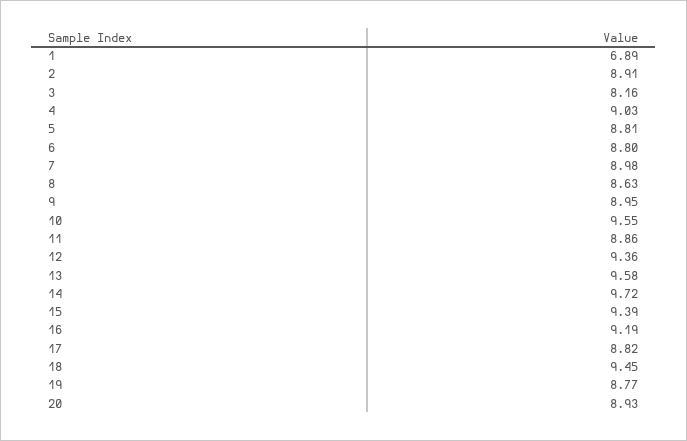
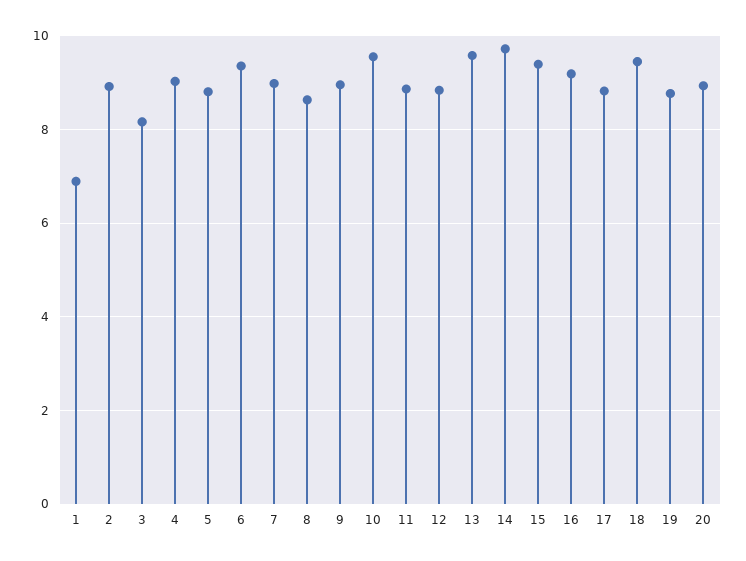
6: 8.8 -> 9.4
12: 9.36 -> 8.8

